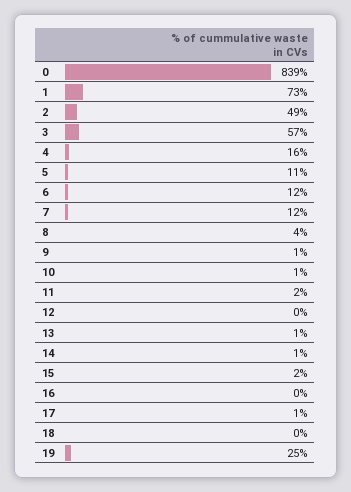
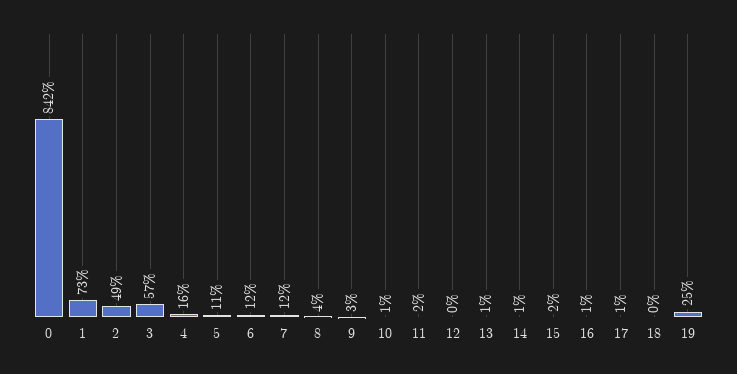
0: 839 -> 842
9: 1 -> 3
16: 0 -> 1

